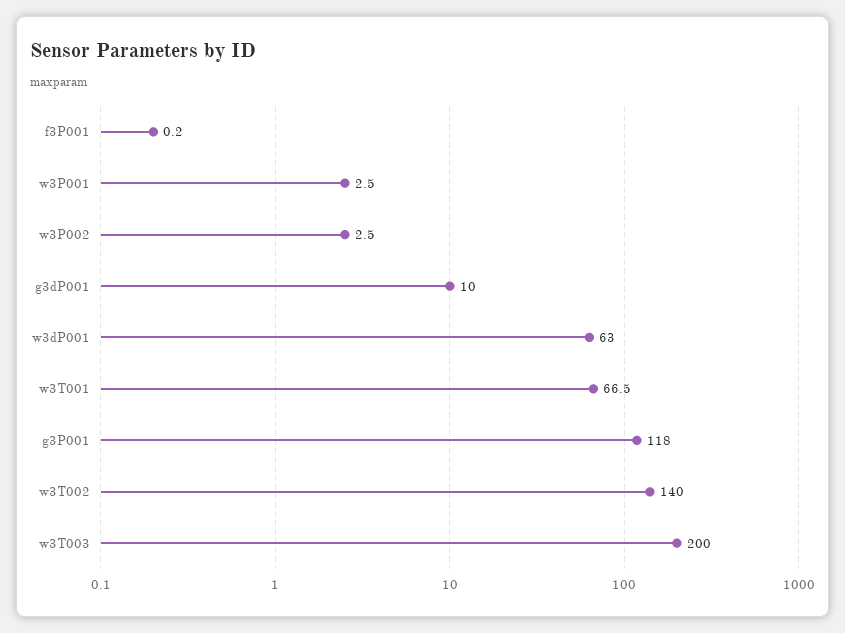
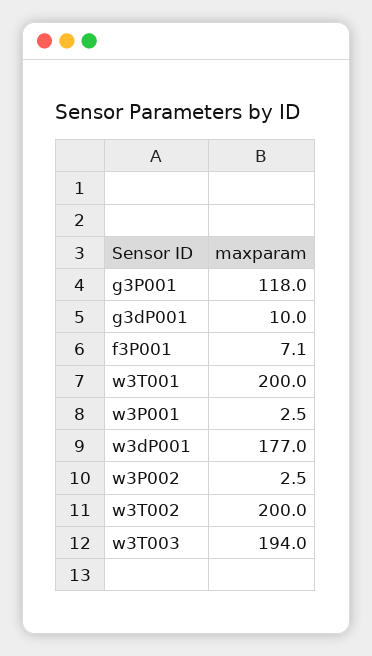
f3P001: 0.2 -> 7.1
w3dP001: 63 -> 177
w3T001: 66.5 -> 200
w3T002: 140 -> 200
w3T003: 200 -> 194

